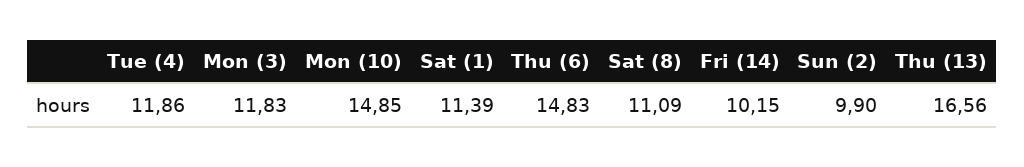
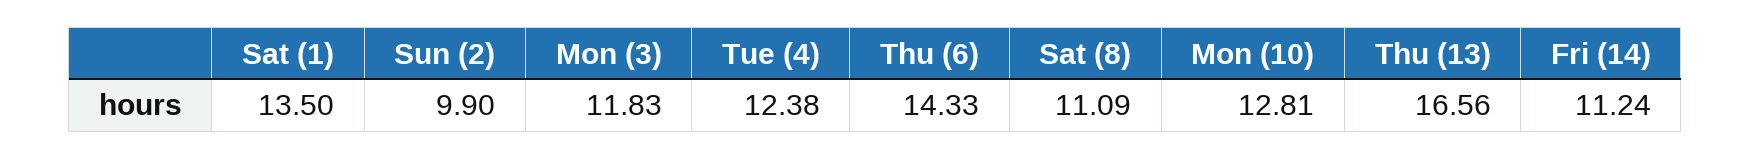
Tue (4): 11.86 -> 12.38
Mon (10): 14.85 -> 12.81
Sat (1): 11.39 -> 13.5
Thu (6): 14.83 -> 14.33
Fri (14): 10.15 -> 11.24

